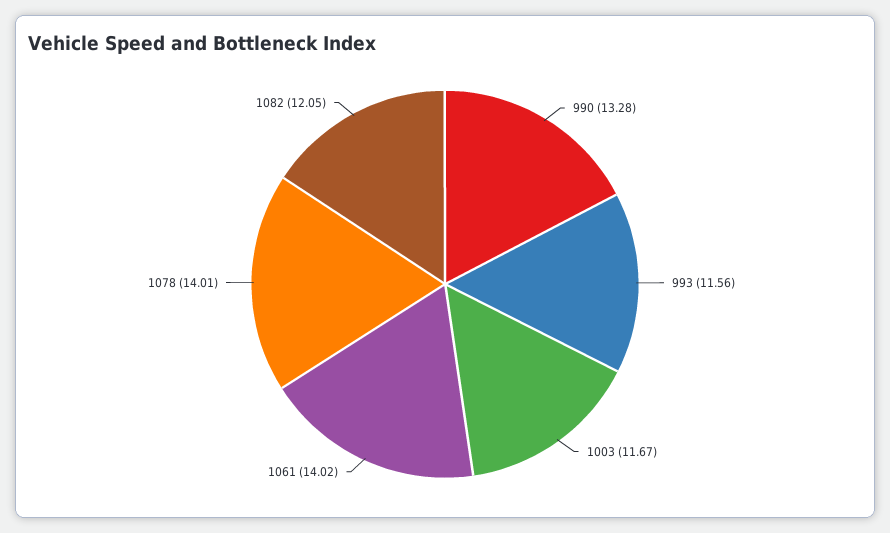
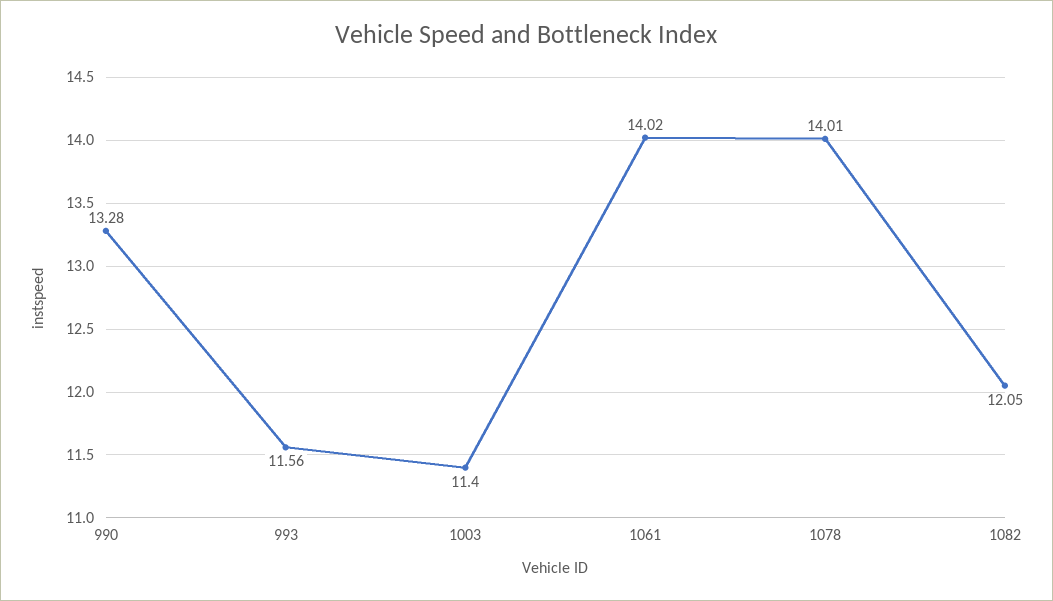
1003: 11.67 -> 11.4

